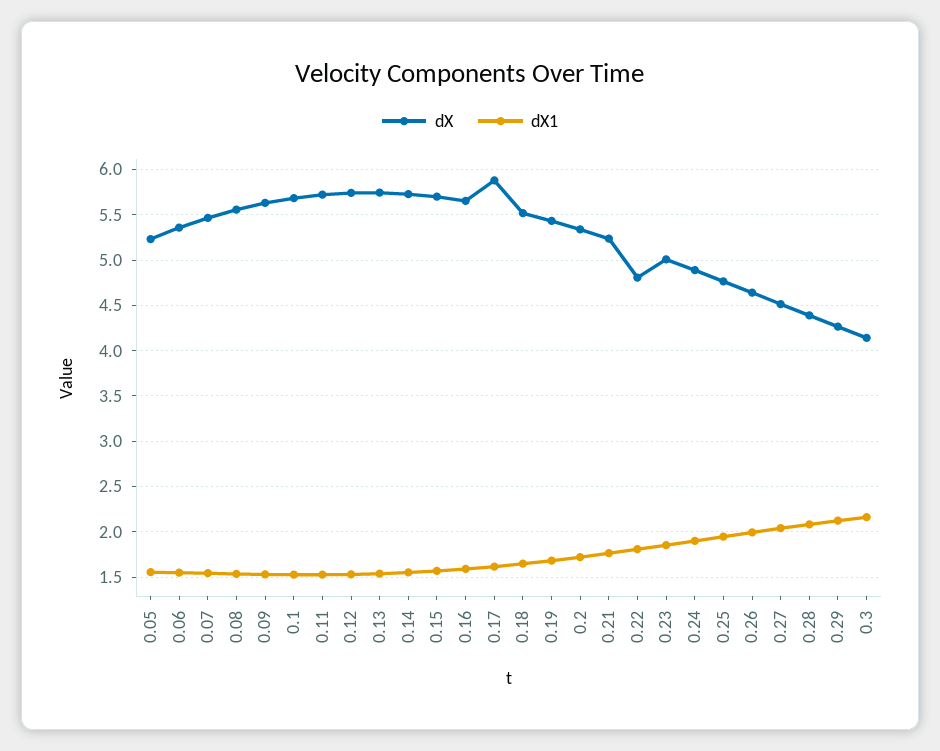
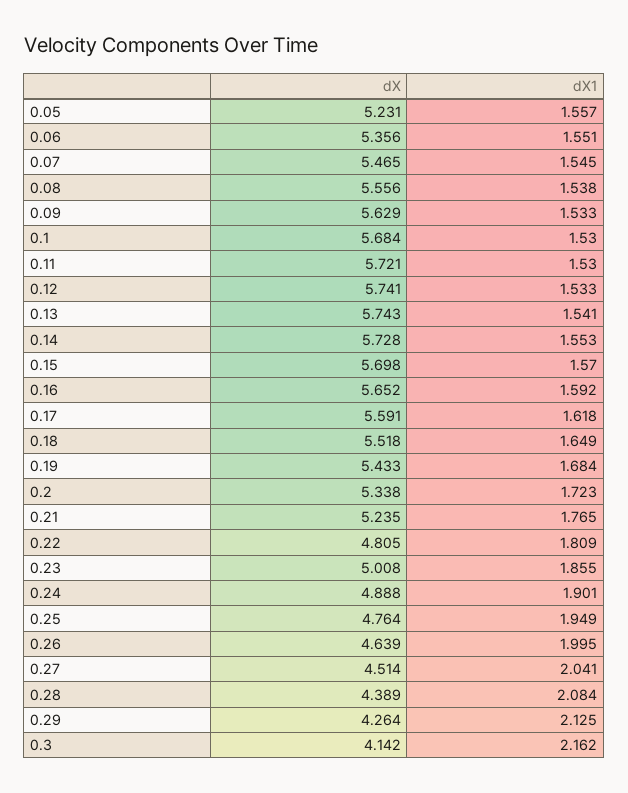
dX, 0.17: 5.9 -> 5.591

